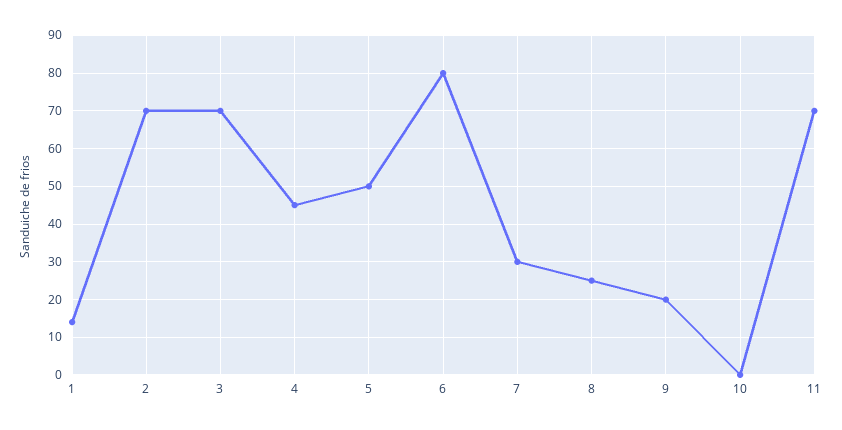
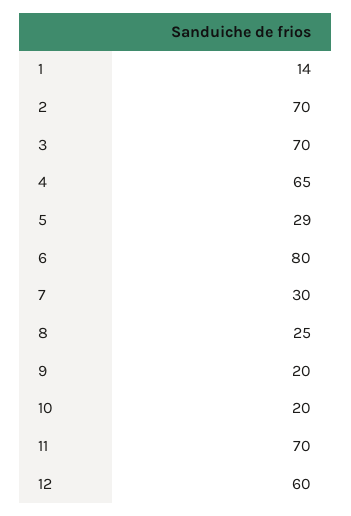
4: 45 -> 65
5: 50 -> 29
10: 0 -> 20
12: none -> 60

